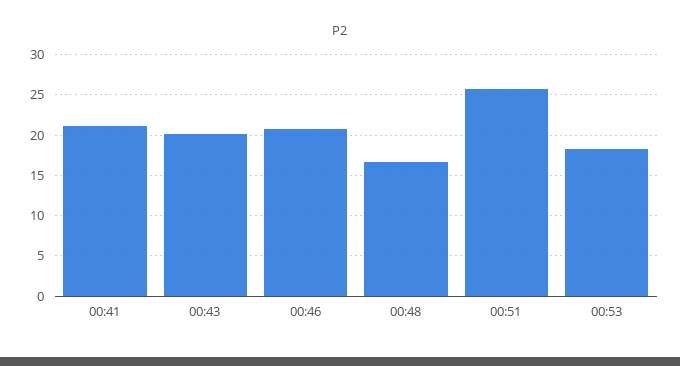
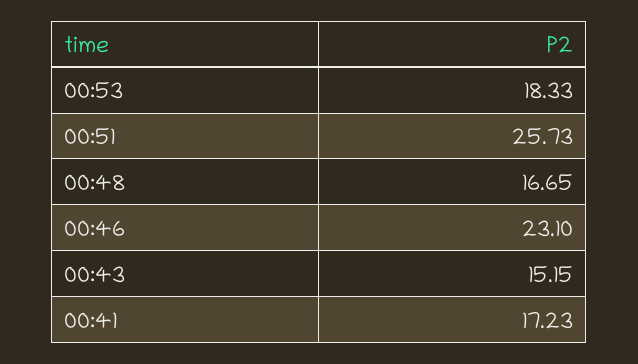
00:41: 21 -> 17.23
00:43: 20 -> 15.15
00:46: 21 -> 23.1

